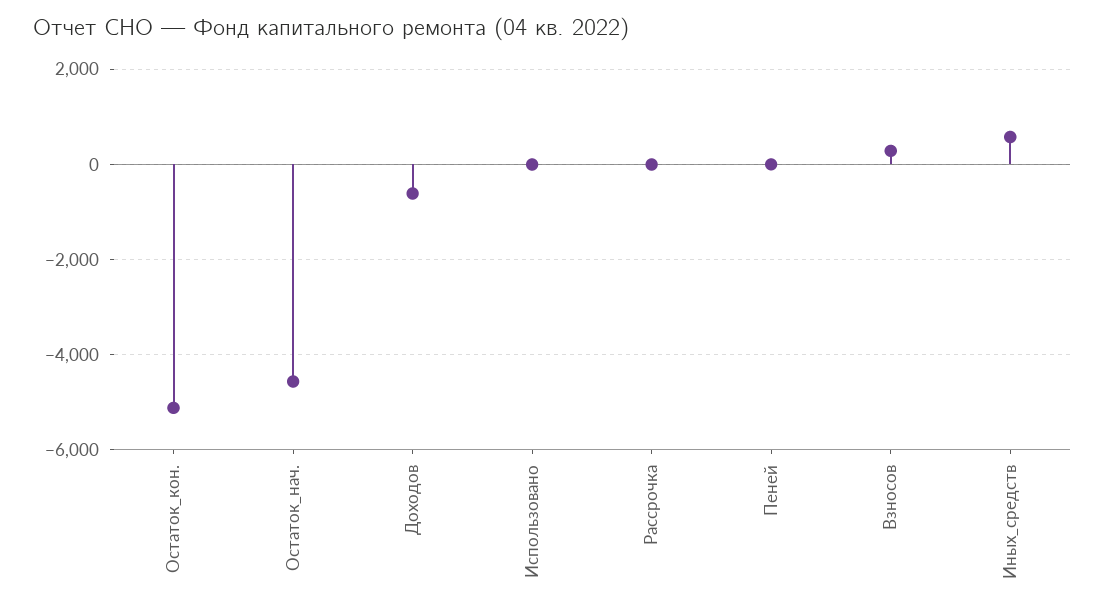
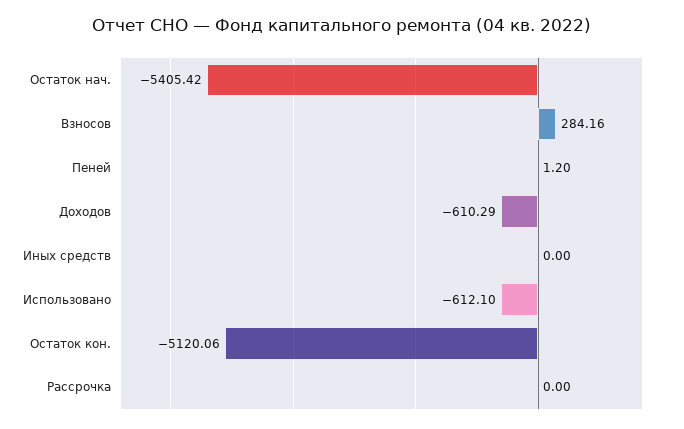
Остаток_нач.: -4600 -> -5405.42
Использовано: 0 -> -612.1
Иных_средств: 600 -> 0

